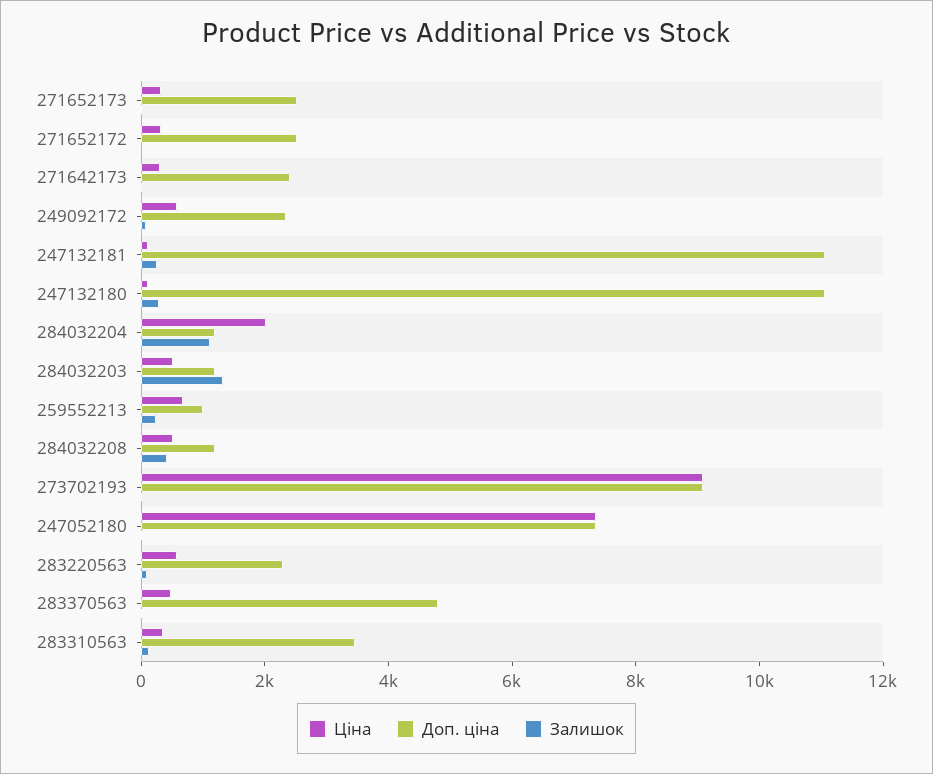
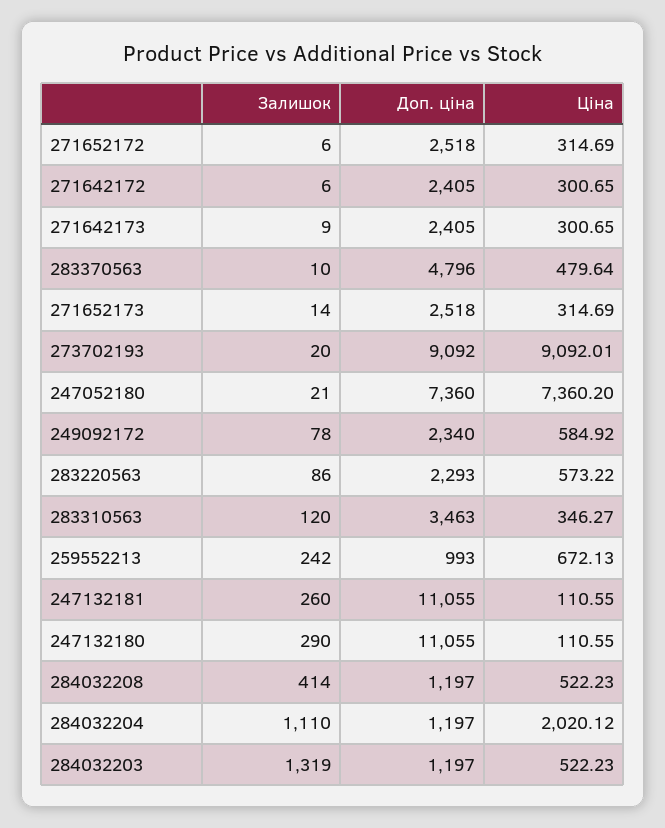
Залишок, 271642172: none -> 6
Доп. ціна, 271642172: none -> 2405
Ціна, 271642172: none -> 300.65

